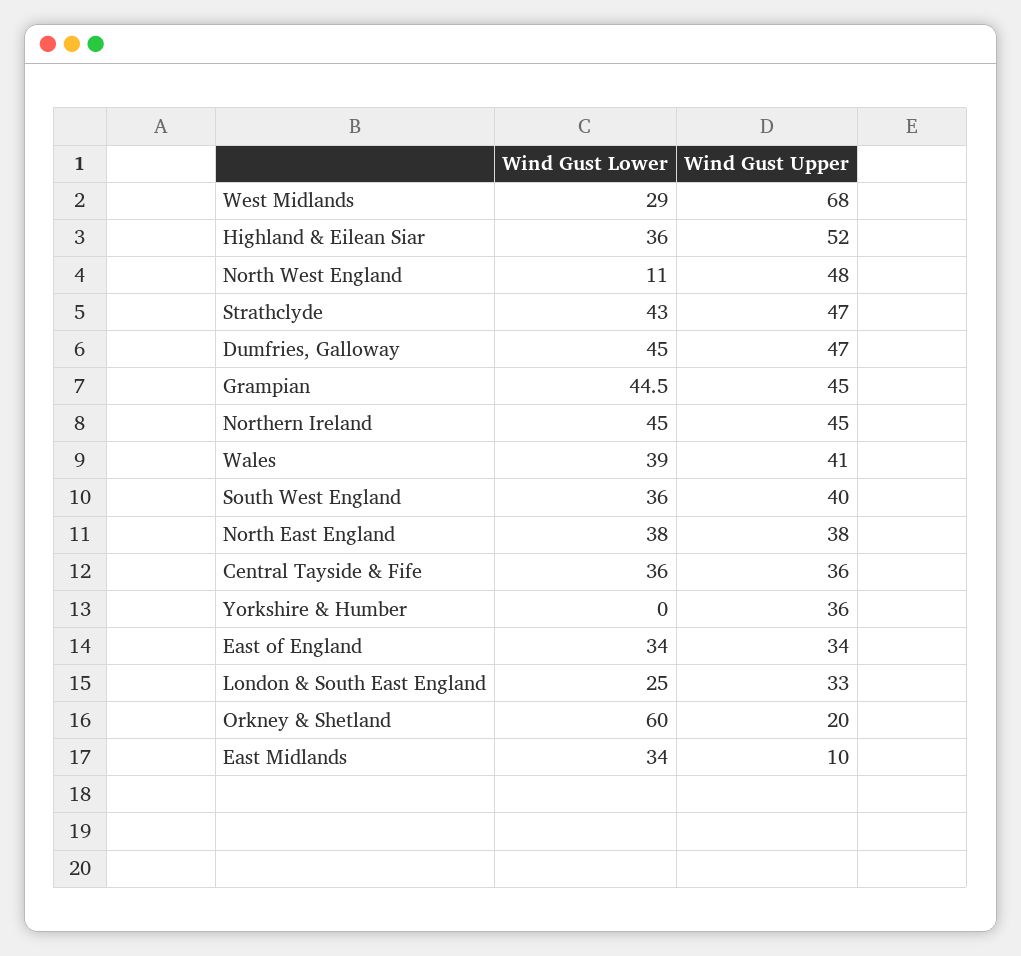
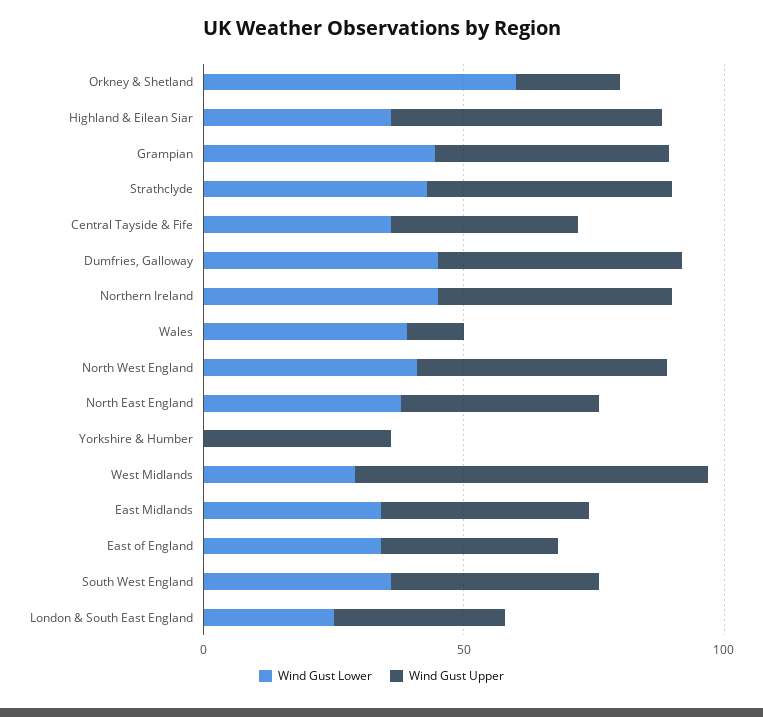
Wind Gust Lower, North West England: 11 -> 40
Wind Gust Upper, Wales: 41 -> 10
Wind Gust Upper, East Midlands: 10 -> 40

